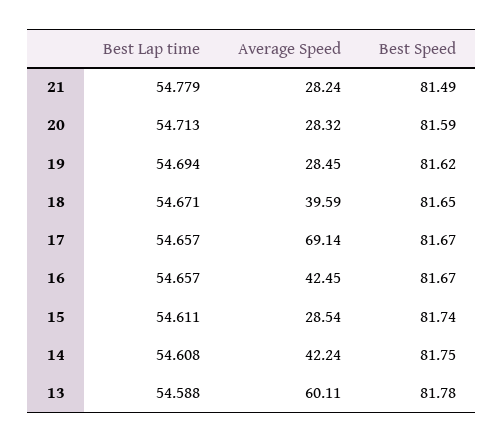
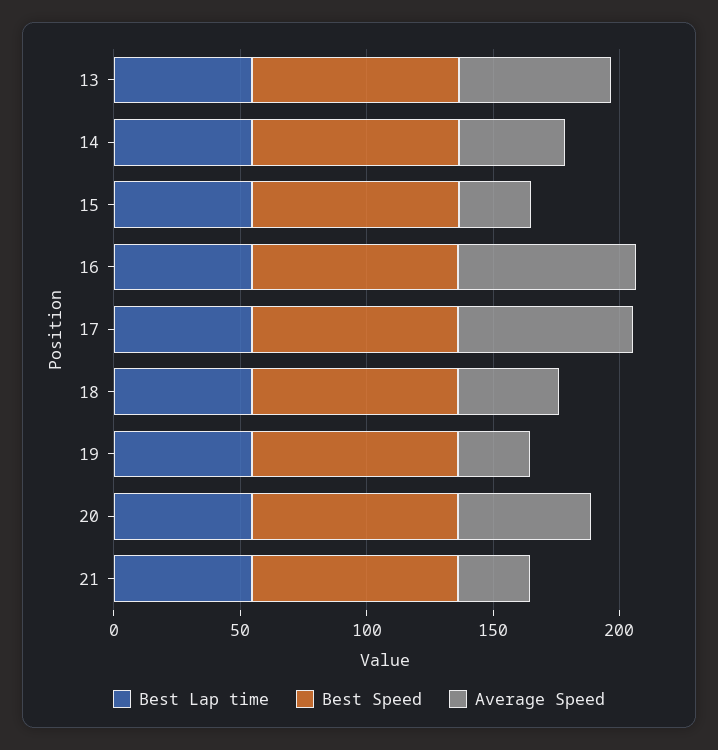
Average Speed, 20: 28.32 -> 50
Average Speed, 16: 42.45 -> 70

